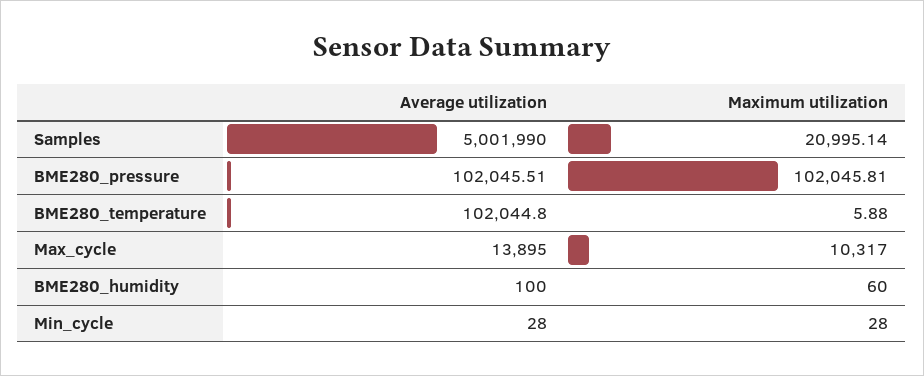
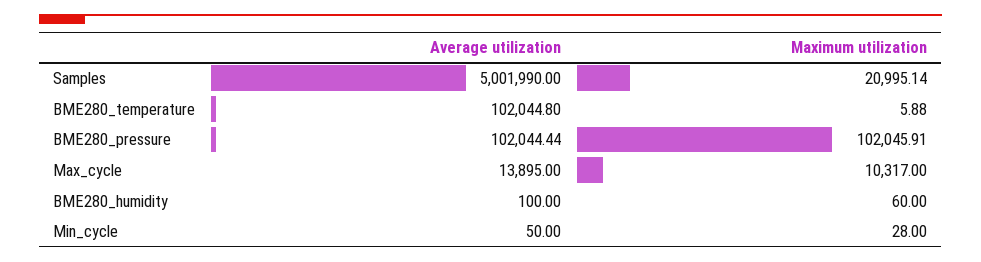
Average utilization, BME280_pressure: 102045.51 -> 102044.44
Maximum utilization, BME280_pressure: 102045.81 -> 102045.91
Average utilization, Min_cycle: 28 -> 50

